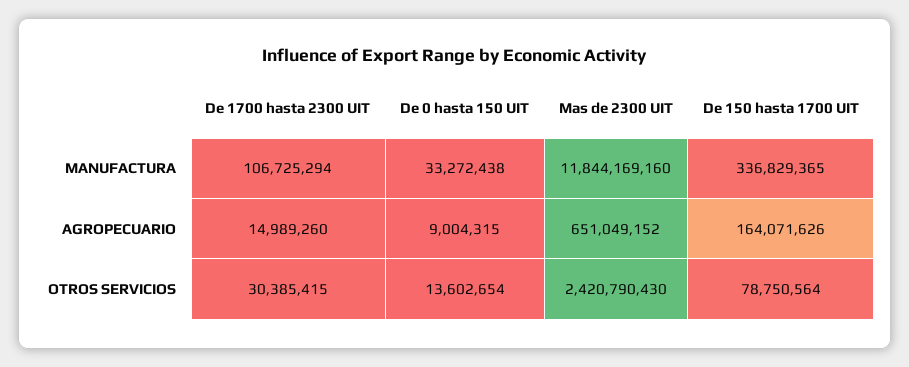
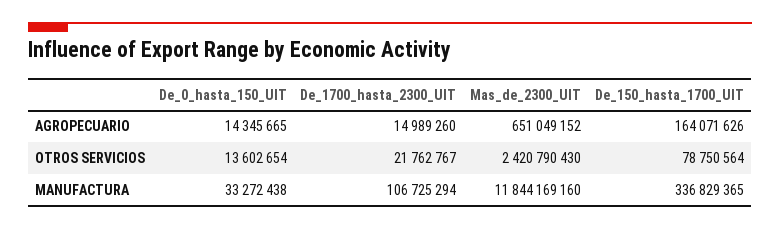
De 0 hasta 150 UIT, AGROPECUARIO: 9004315 -> 14345665
De 1700 hasta 2300 UIT, OTROS SERVICIOS: 30385415 -> 21762767

